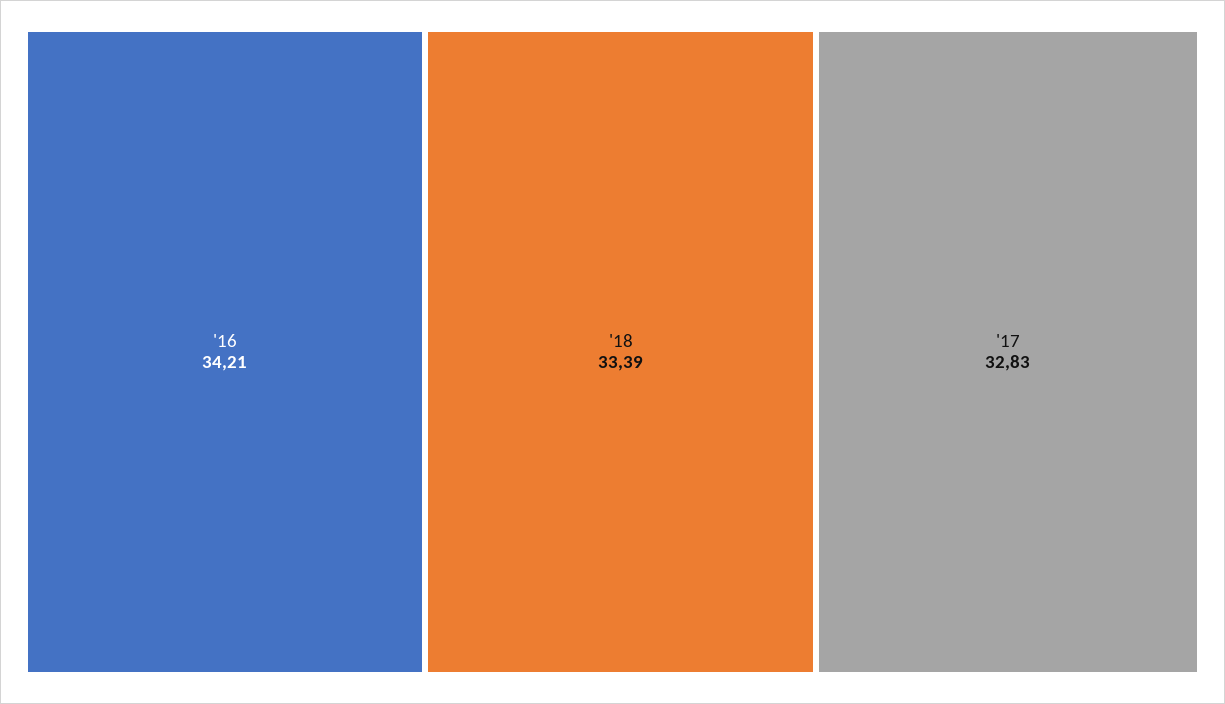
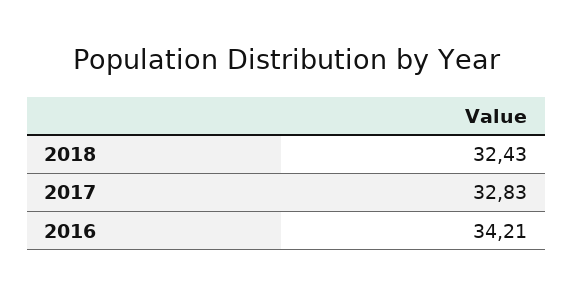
'18: 33.39 -> 32.43

